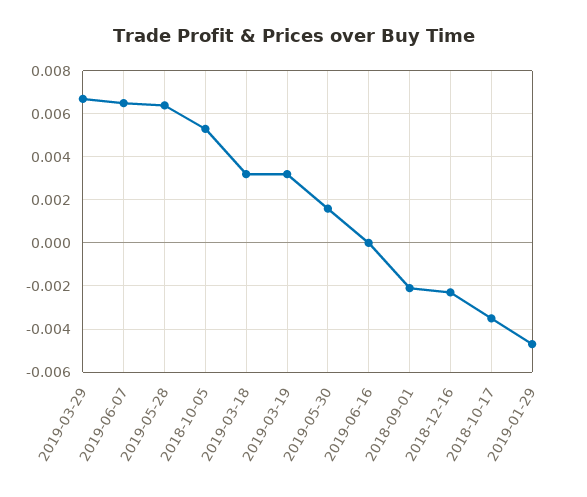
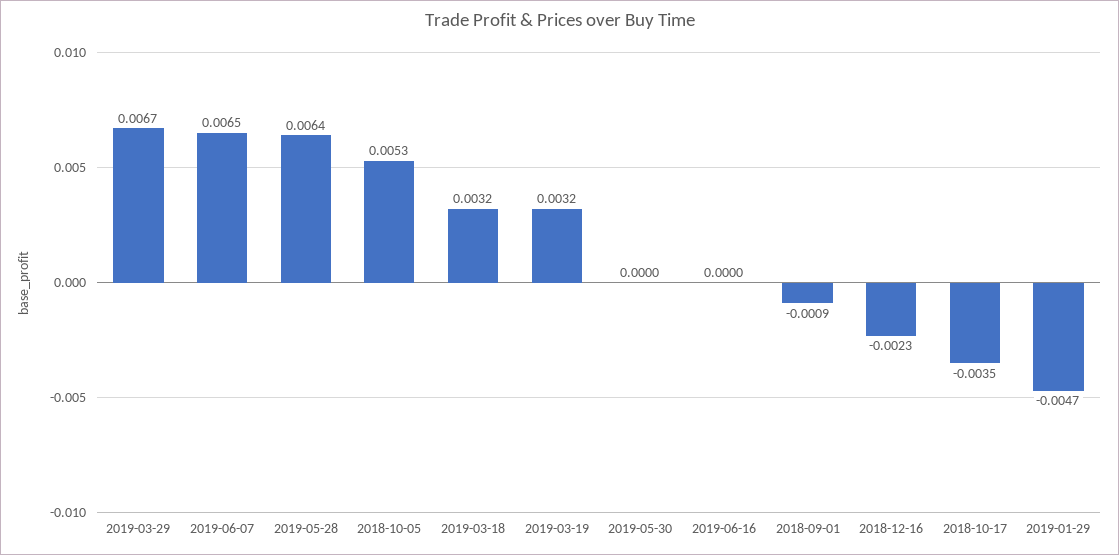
2019-05-30: 0.0015 -> 0
2018-09-01: -0.002 -> -0.0009

